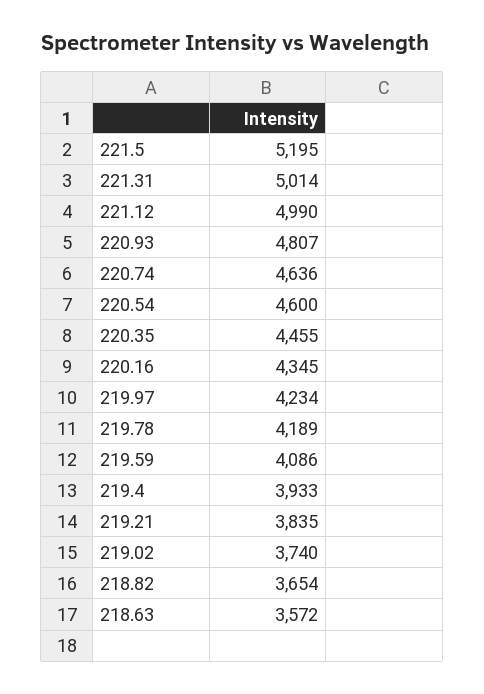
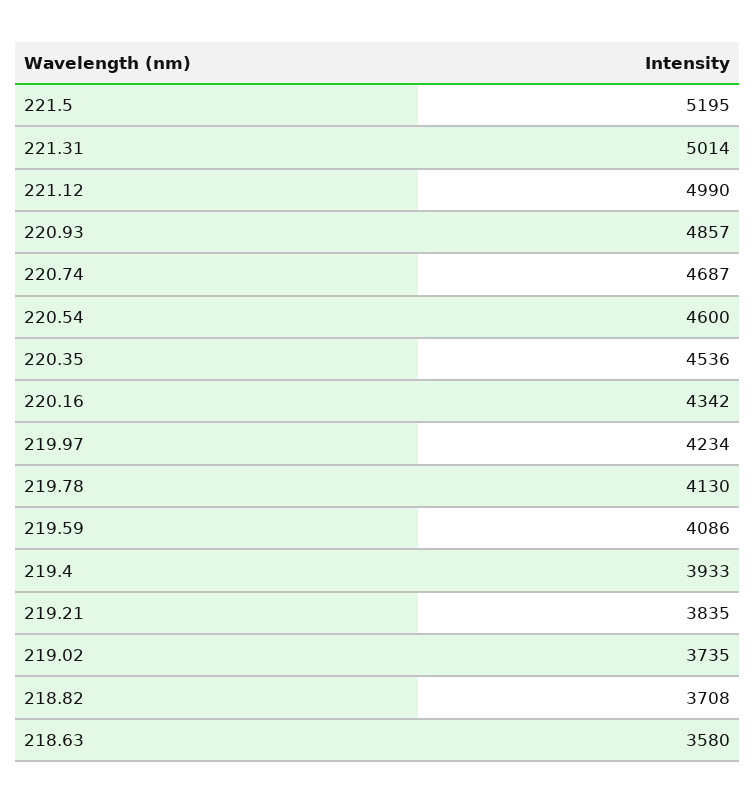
220.93: 4807 -> 4857
220.74: 4636 -> 4687
220.35: 4455 -> 4536
220.16: 4345 -> 4342
219.78: 4189 -> 4130
219.02: 3740 -> 3735
218.82: 3654 -> 3708
218.63: 3572 -> 3580

